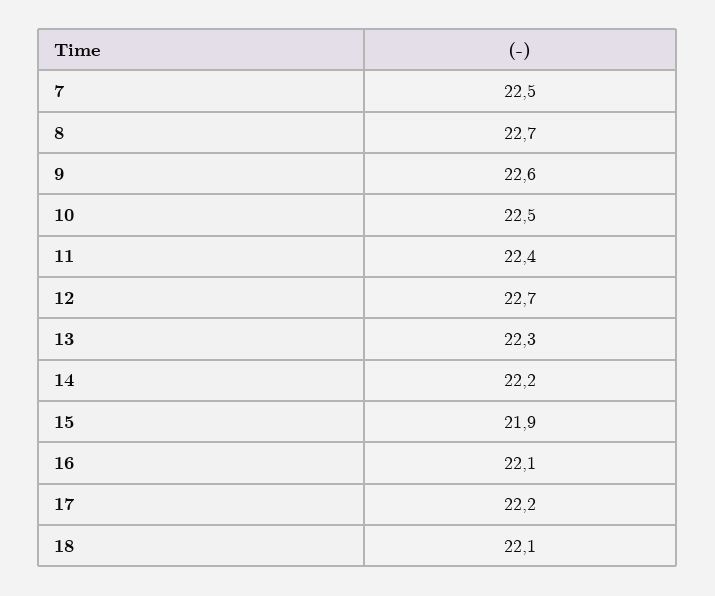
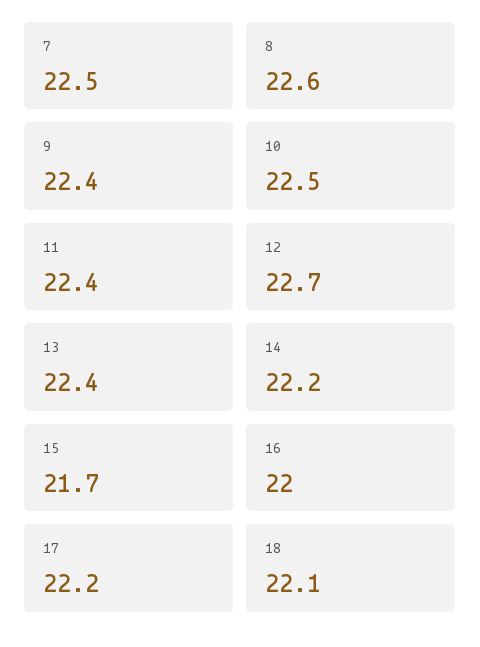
8: 22.7 -> 22.6
9: 22.6 -> 22.4
13: 22.3 -> 22.4
15: 21.9 -> 21.7
16: 22.1 -> 22

